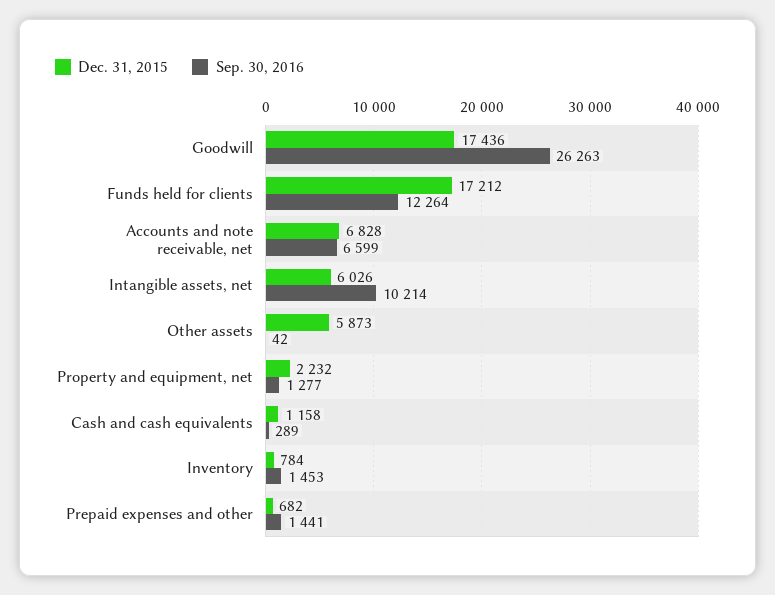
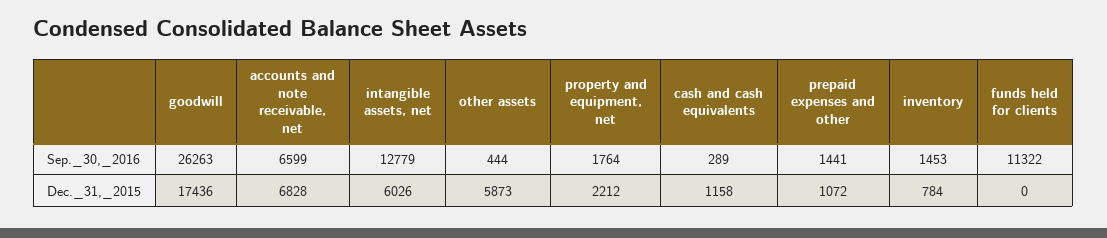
Dec. 31, 2015, Funds held for clients: 17212 -> 0
Sep. 30, 2016, Funds held for clients: 12264 -> 11322
Sep. 30, 2016, Intangible assets, net: 10214 -> 12779
Sep. 30, 2016, Other assets: 42 -> 444
Dec. 31, 2015, Property and equipment, net: 2232 -> 2212
Sep. 30, 2016, Property and equipment, net: 1277 -> 1764
Dec. 31, 2015, Prepaid expenses and other: 682 -> 1072

